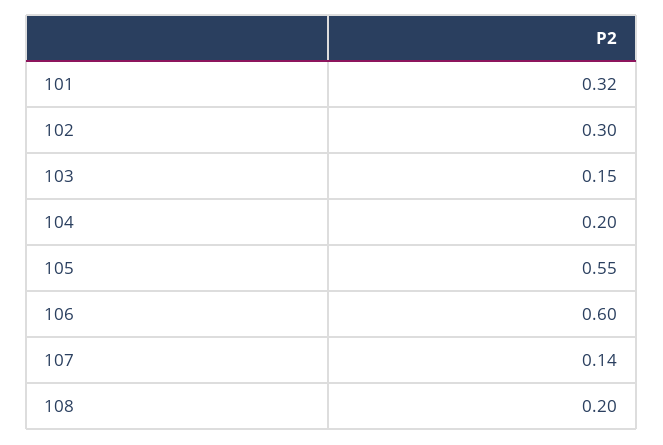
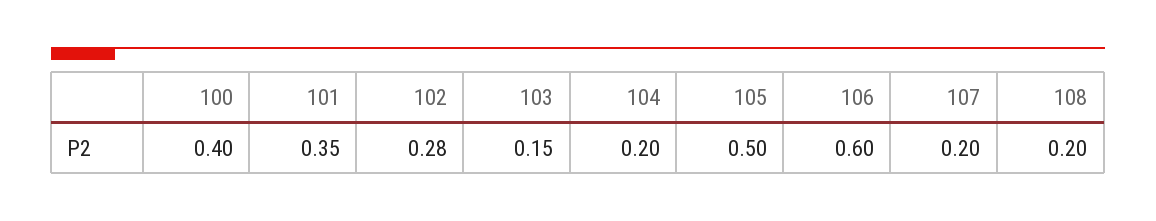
101: 0.32 -> 0.35
102: 0.3 -> 0.28
105: 0.55 -> 0.5
107: 0.14 -> 0.2
100: none -> 0.4

